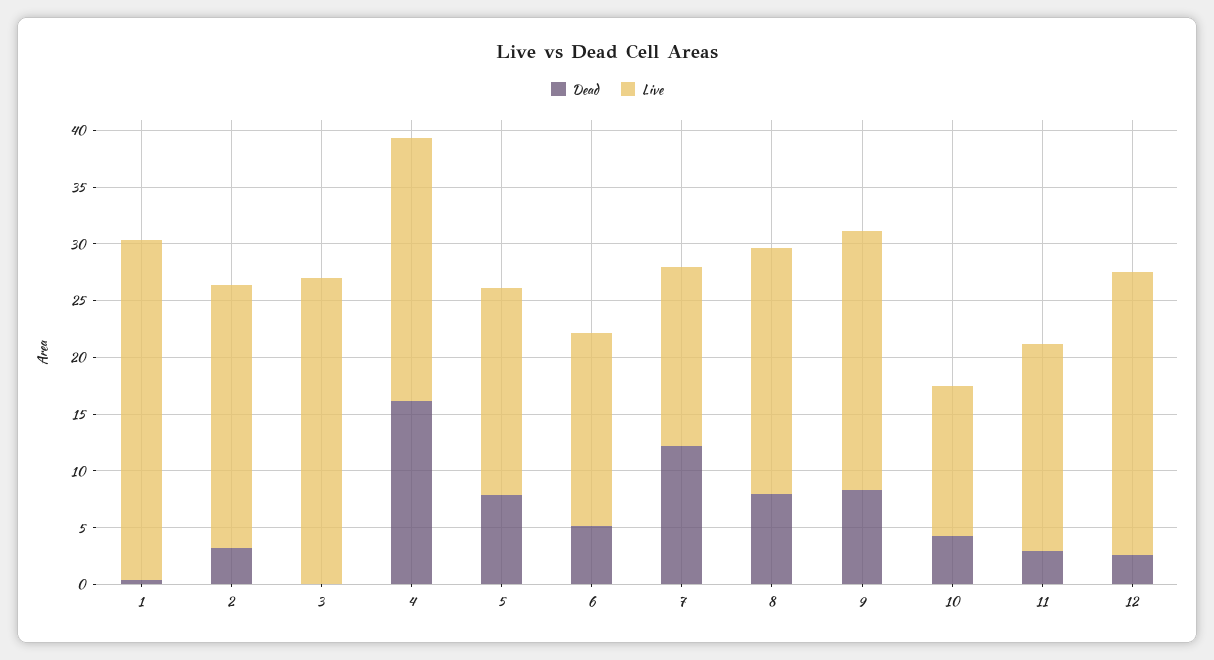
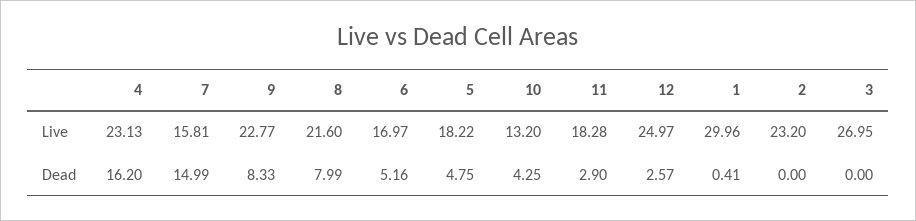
Dead, 2: 3 -> 0
Dead, 5: 8 -> 4.75
Dead, 7: 12 -> 14.99

